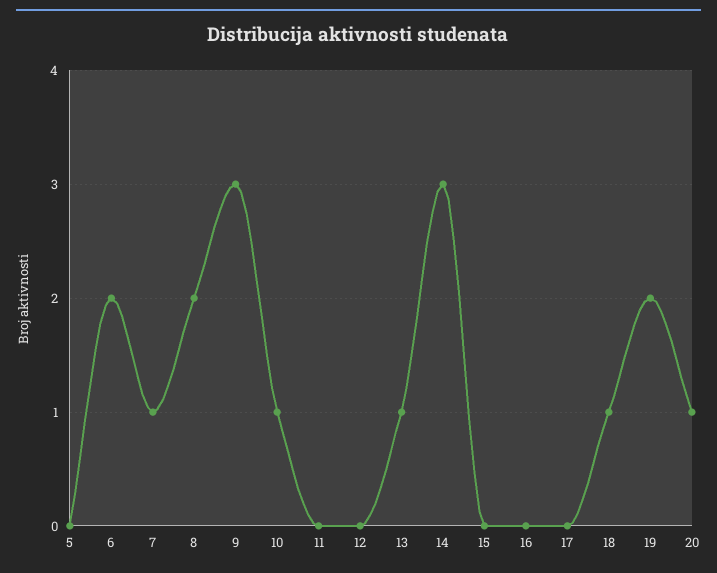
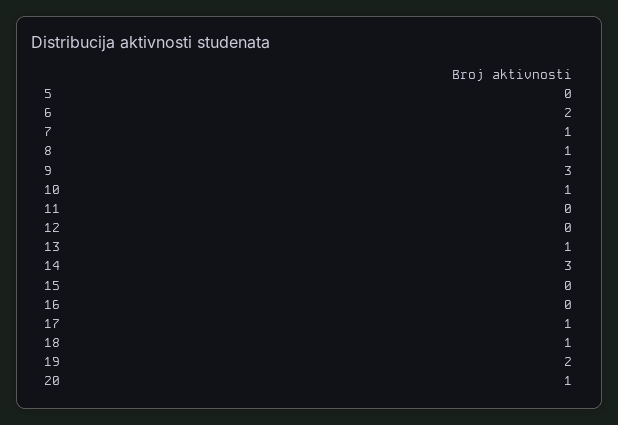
8: 2 -> 1
17: 0 -> 1

